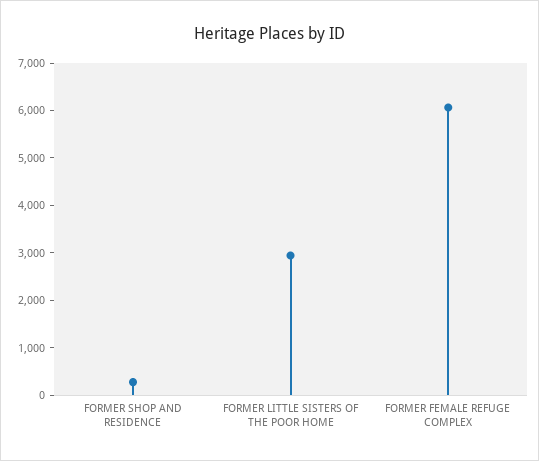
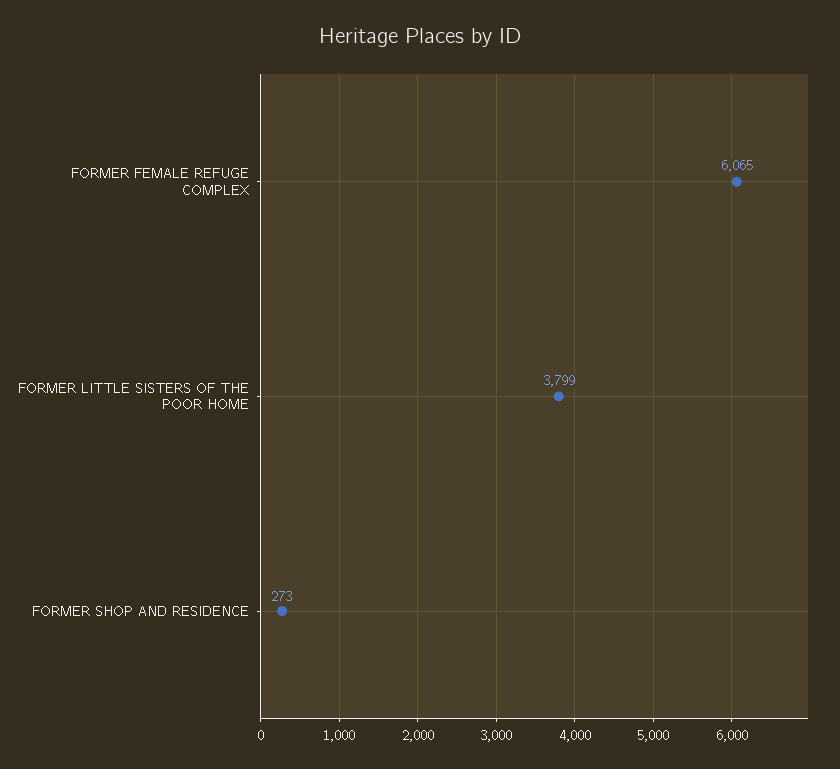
FORMER LITTLE SISTERS OF THE POOR HOME: 3000 -> 3799

